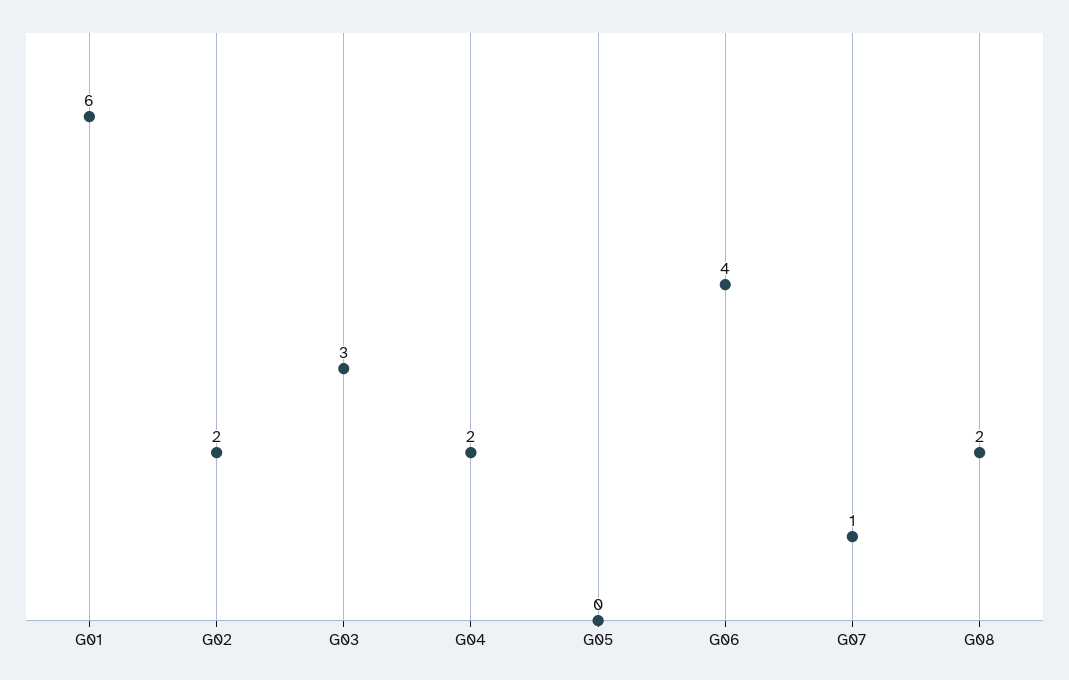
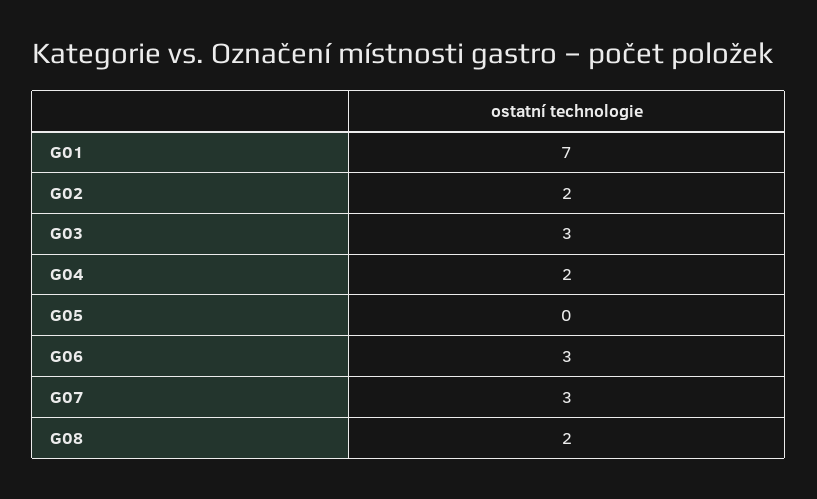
G01: 6 -> 7
G06: 4 -> 3
G07: 1 -> 3

